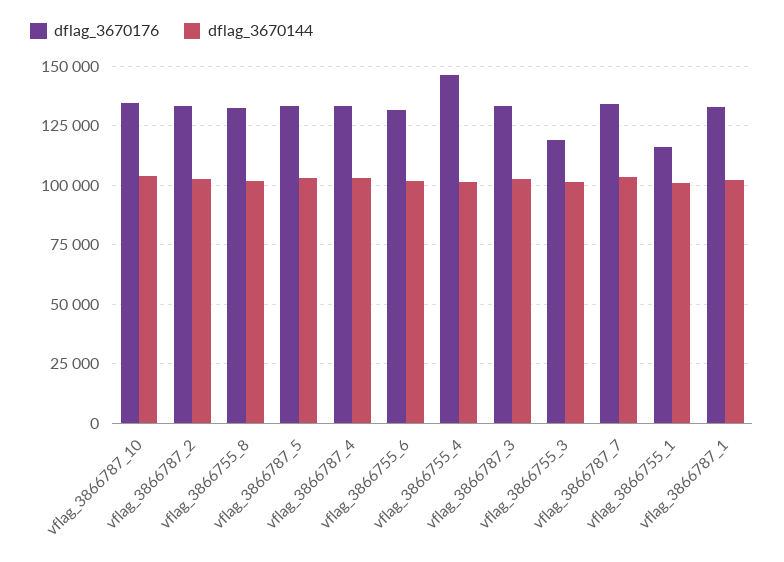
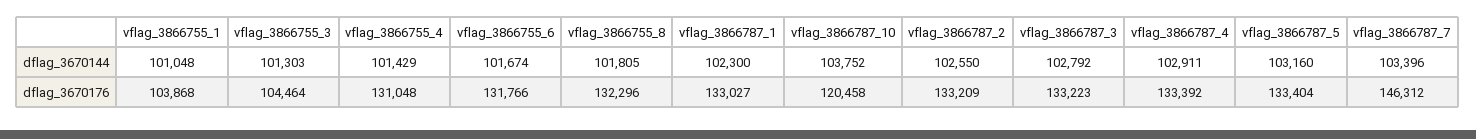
dflag_3670176, vflag_3866787_10: 135000 -> 120458
dflag_3670176, vflag_3866755_4: 145000 -> 131048
dflag_3670176, vflag_3866755_3: 120000 -> 104464
dflag_3670176, vflag_3866787_7: 135000 -> 146312
dflag_3670176, vflag_3866755_1: 115000 -> 103868

